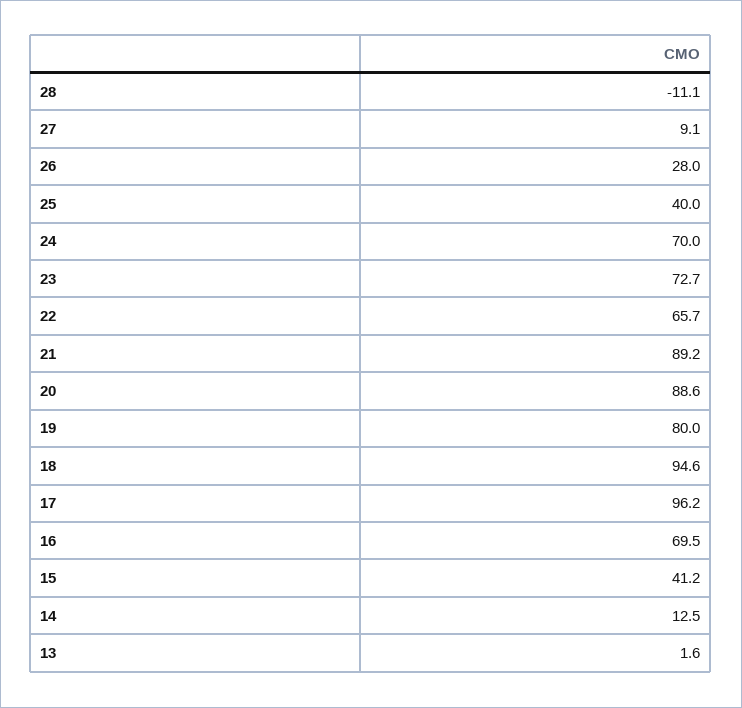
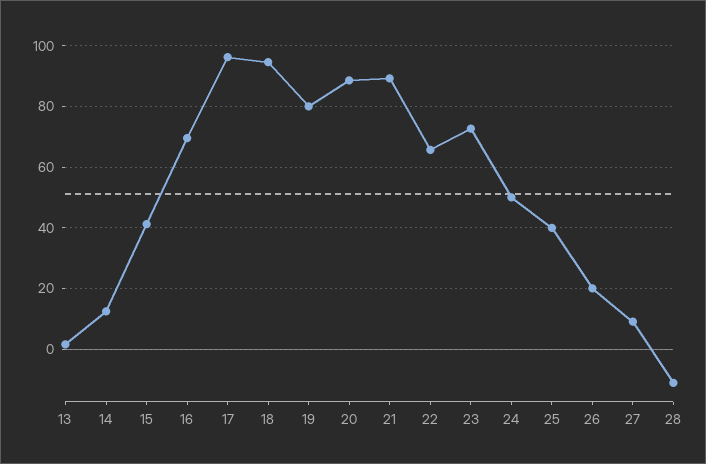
26: 28 -> 20
24: 70 -> 50

